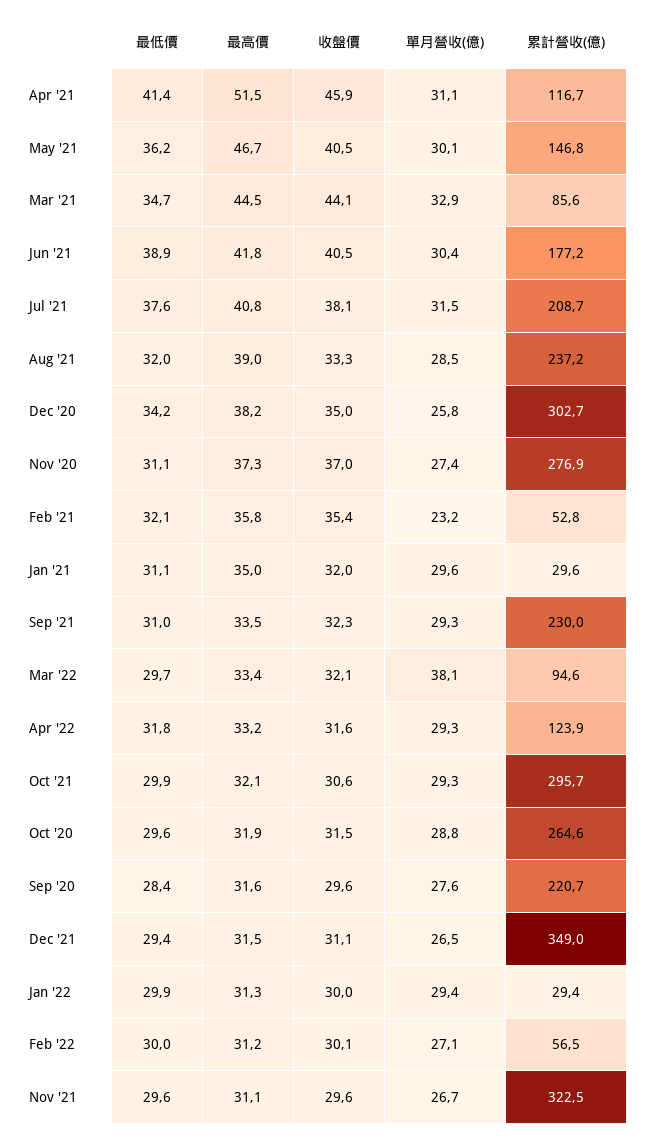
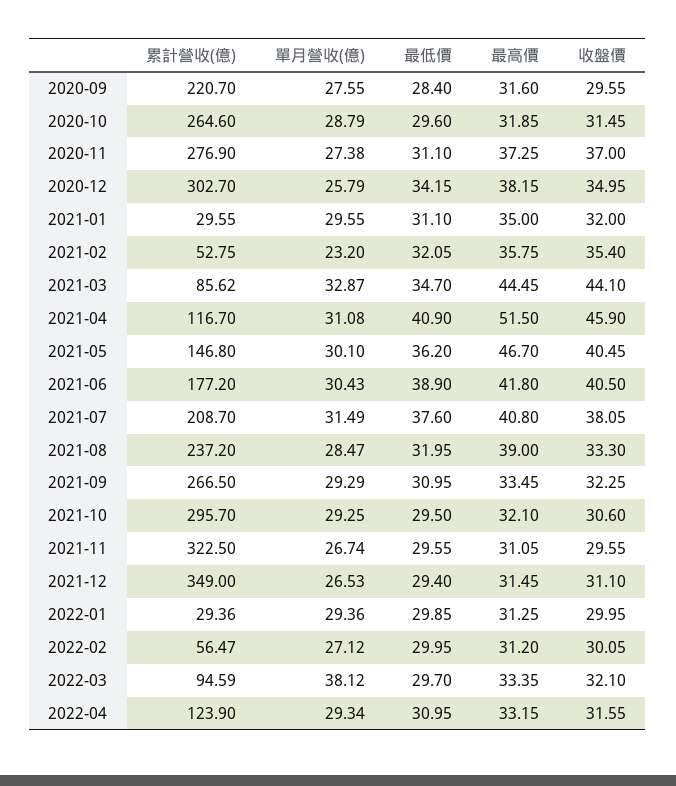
最低價, Apr '21: 41.4 -> 40.9
累計營收(億), Sep '21: 230 -> 266.5
最低價, Apr '22: 31.8 -> 30.95
最低價, Oct '21: 29.9 -> 29.5

